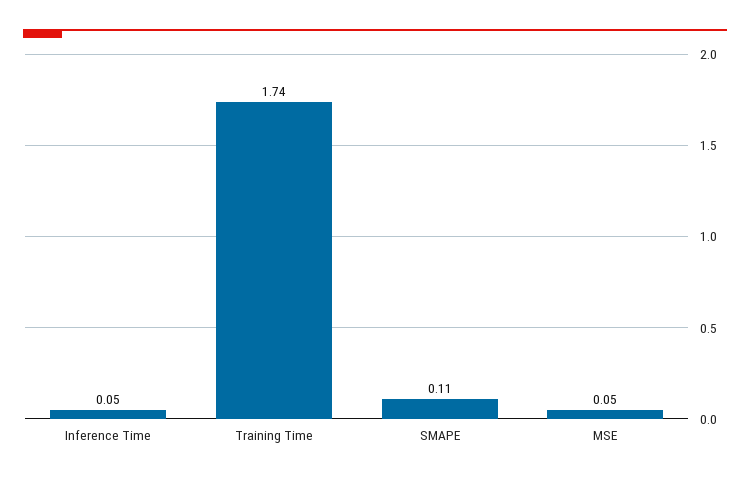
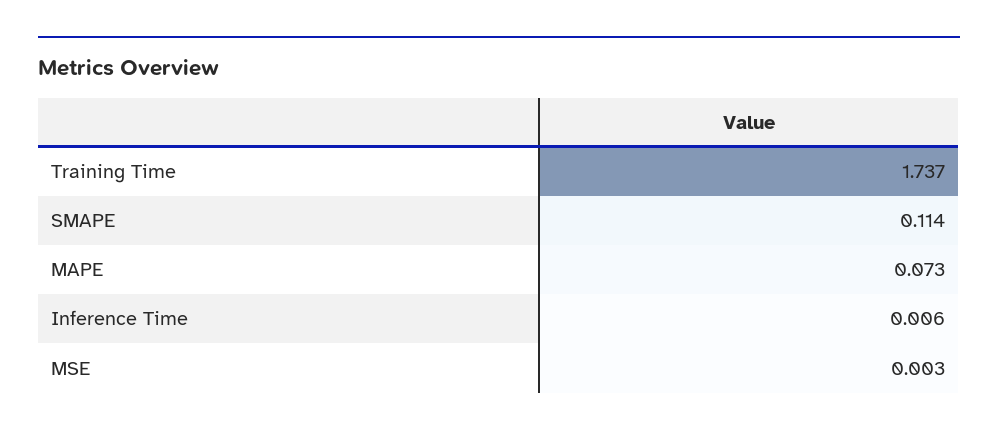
Inference Time: 0.05 -> 0.006
MSE: 0.05 -> 0.003
MAPE: none -> 0.073

